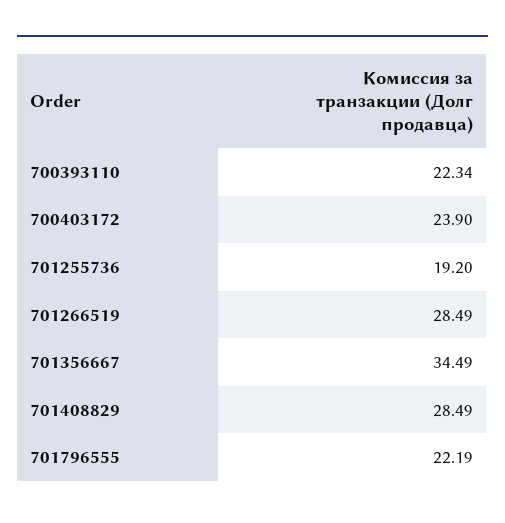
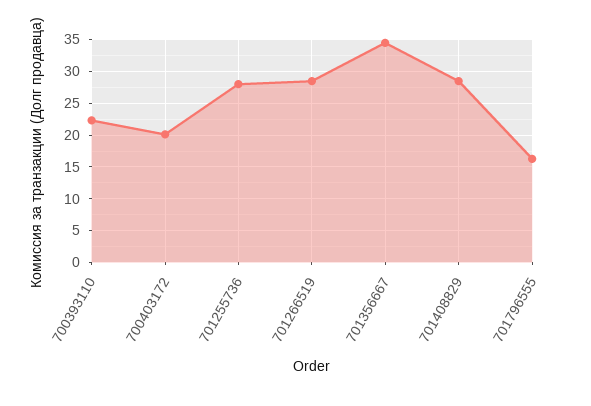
700403172: 23.9 -> 20
701255736: 19.2 -> 28
701796555: 22.19 -> 16

